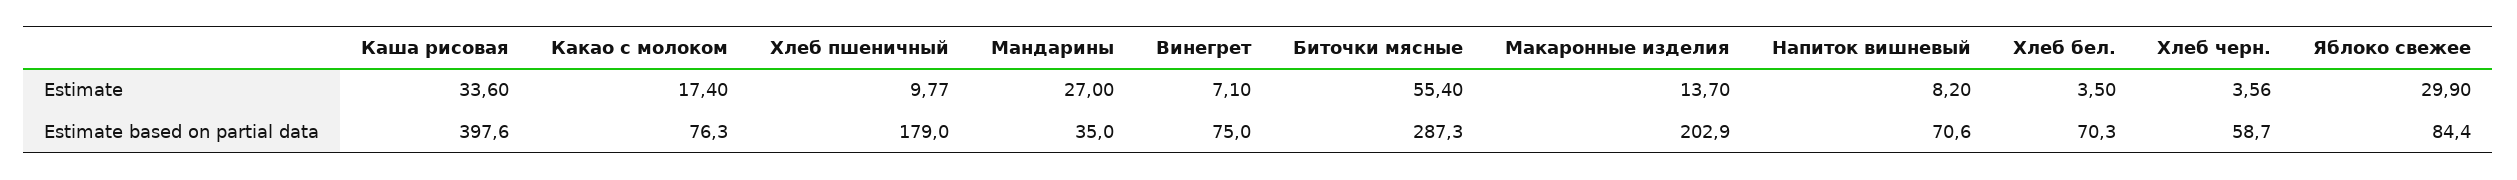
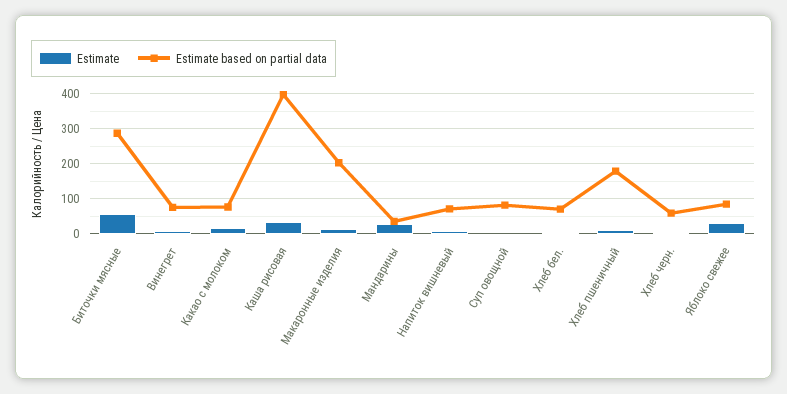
Estimate, Суп овощной: none -> 0
Estimate based on partial data, Суп овощной: none -> 80

